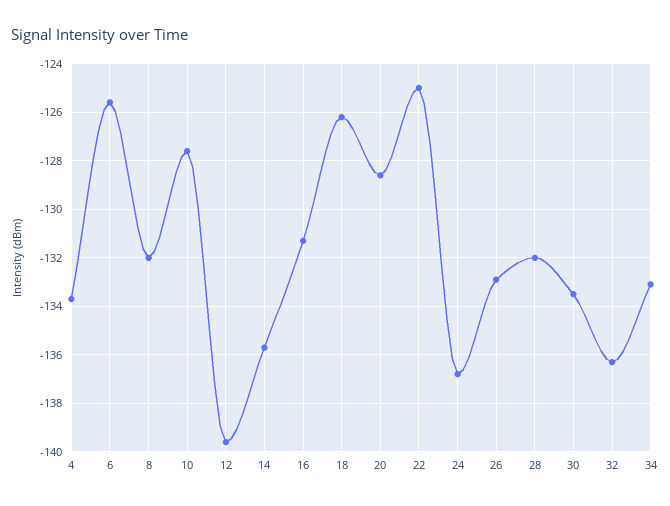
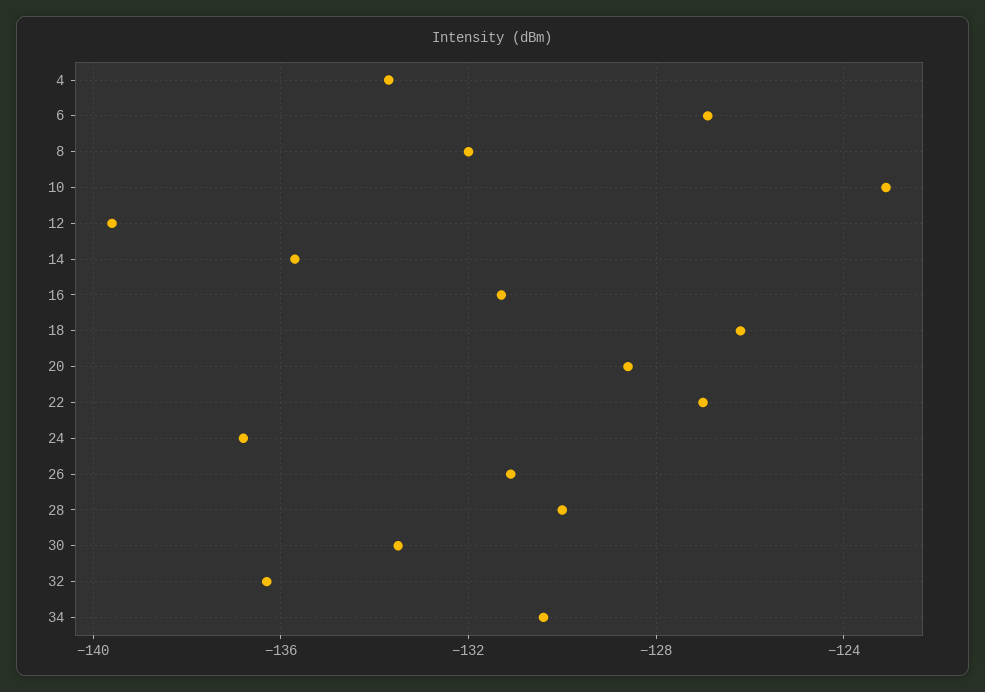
6: -125.5 -> -127
10: -127.5 -> -123
22: -125 -> -127
26: -133 -> -131
28: -132 -> -130
34: -133 -> -130.5

